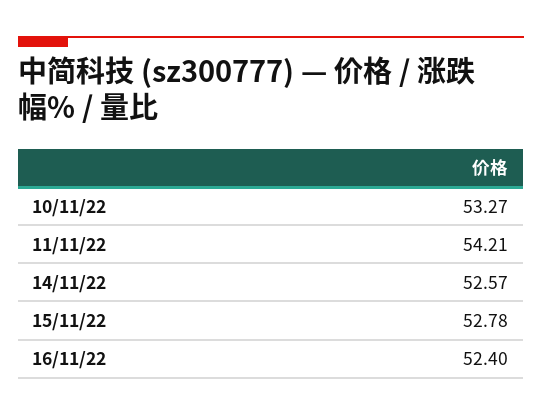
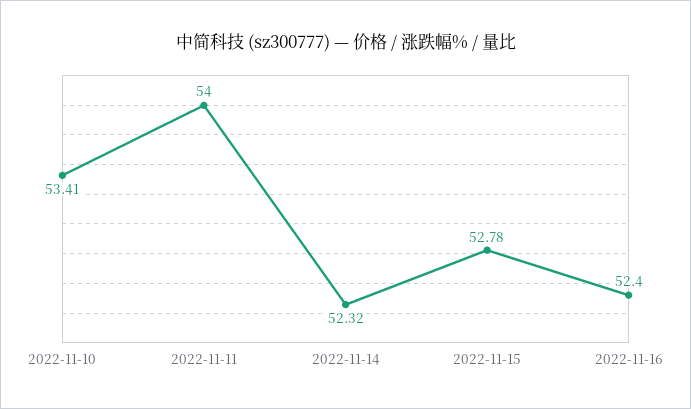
10/11/22: 53.27 -> 53.41
11/11/22: 54.21 -> 54
14/11/22: 52.57 -> 52.32

